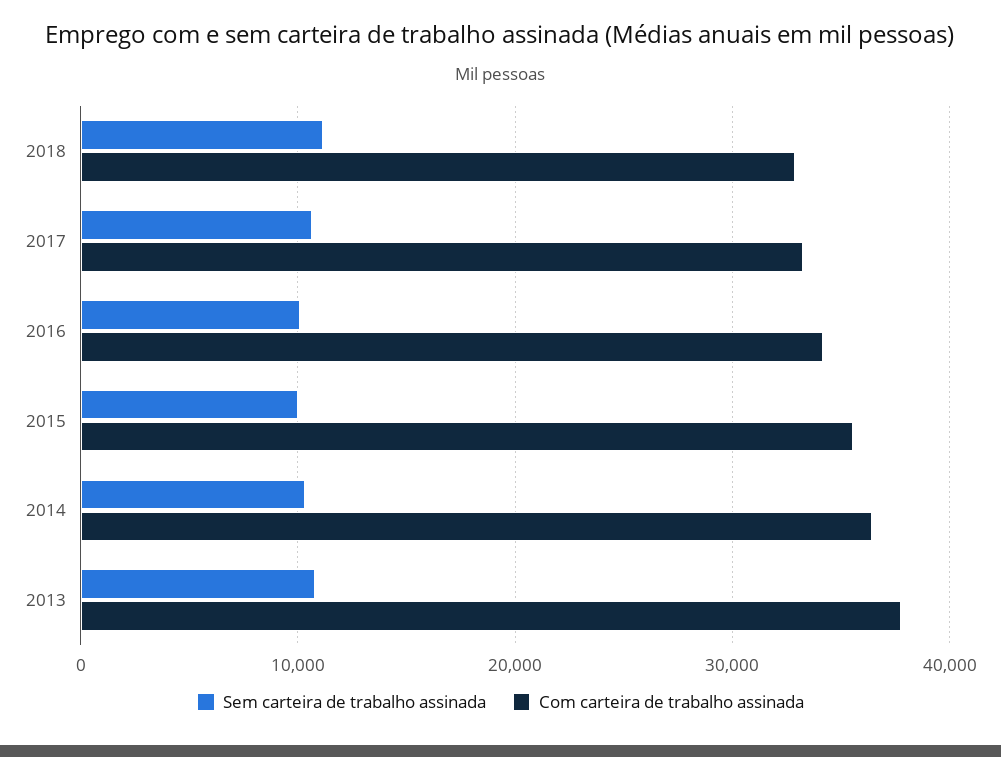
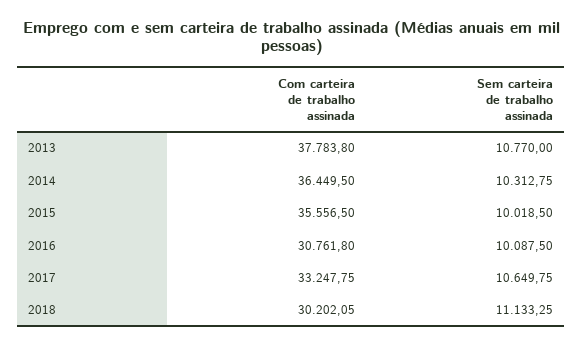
Com carteira de trabalho assinada, 2018: 33000 -> 30202.05
Com carteira de trabalho assinada, 2016: 34000 -> 30761.8

